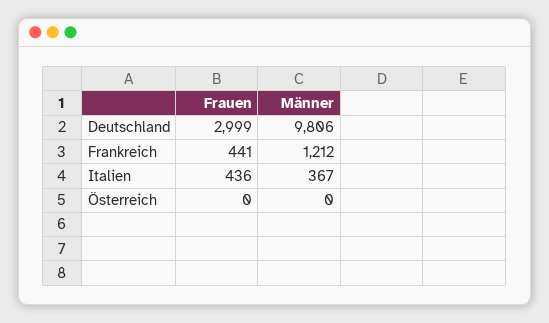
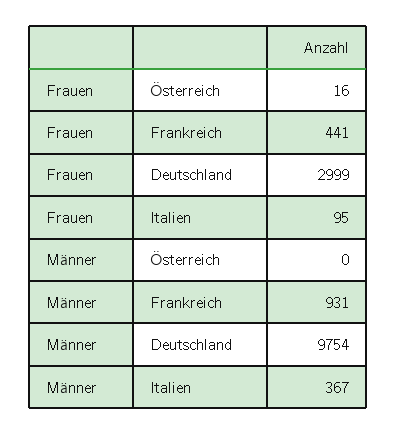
Männer, Deutschland: 9806 -> 9754
Männer, Frankreich: 1212 -> 931
Frauen, Italien: 436 -> 95
Frauen, Österreich: 0 -> 16

